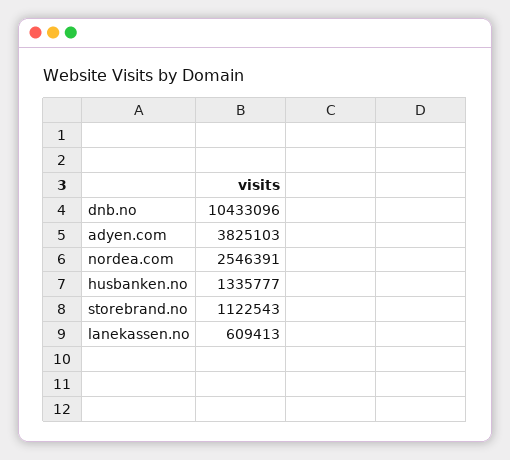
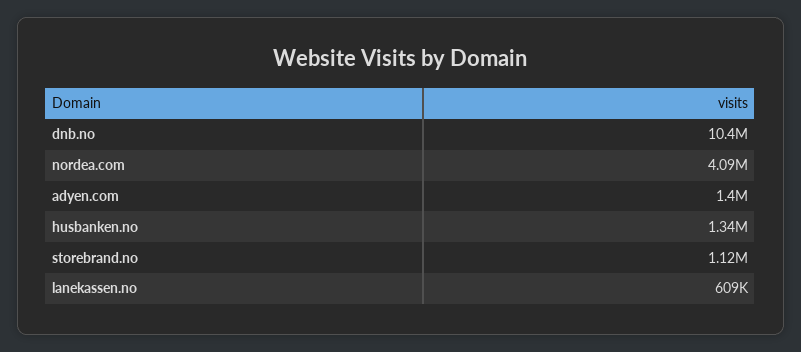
adyen.com: 3825103 -> 1400000
nordea.com: 2546391 -> 4090000

